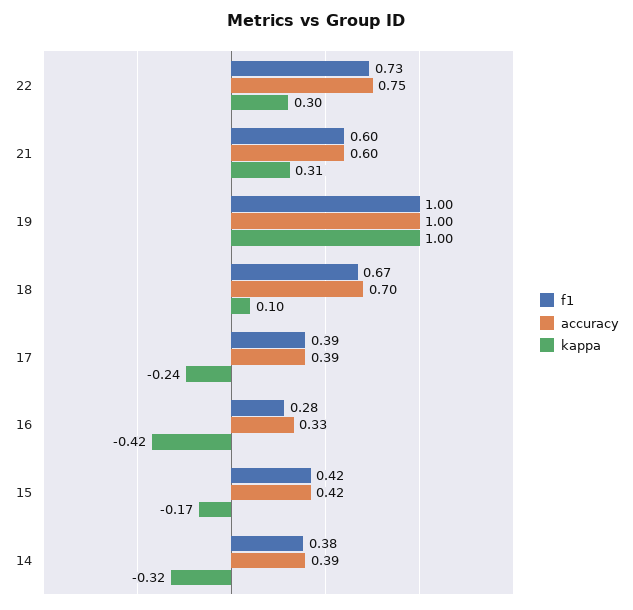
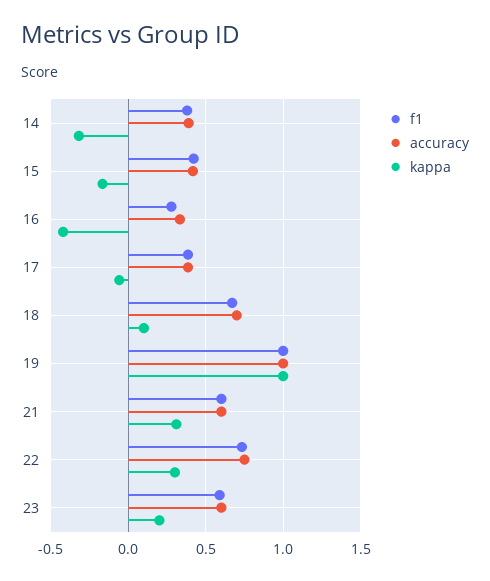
kappa, 17: -0.24 -> -0.05
f1, 23: none -> 0.6
accuracy, 23: none -> 0.6
kappa, 23: none -> 0.2

